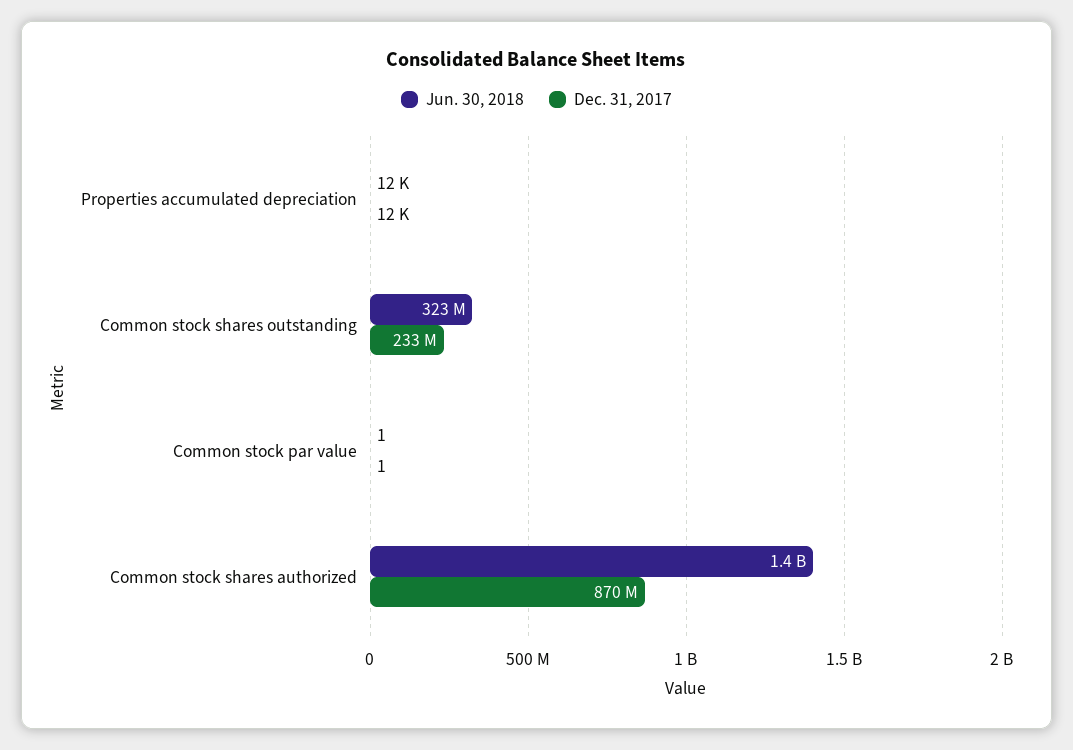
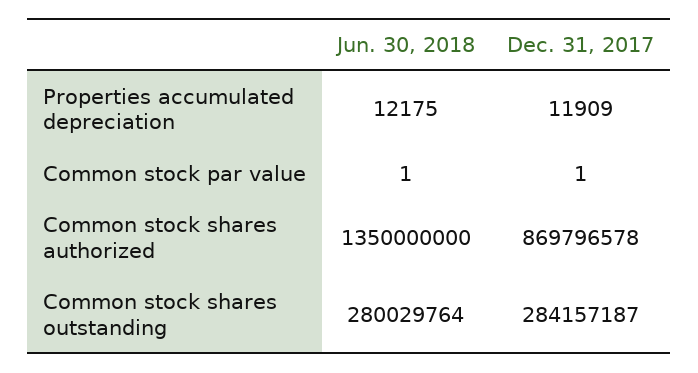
Jun. 30, 2018, Common stock shares outstanding: 323000000 -> 280029764
Dec. 31, 2017, Common stock shares outstanding: 233000000 -> 284157187

